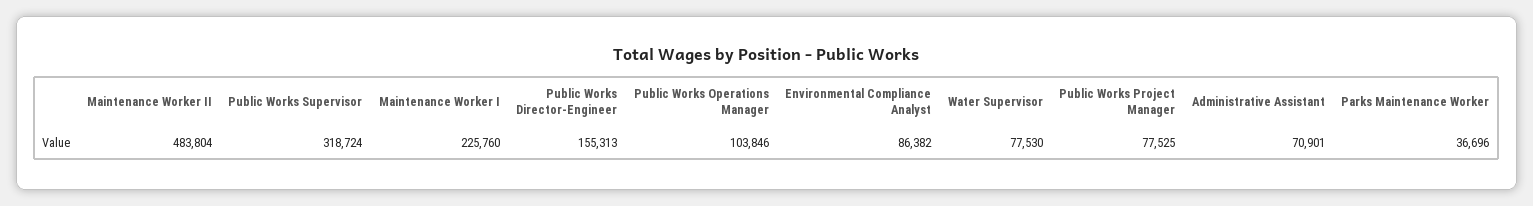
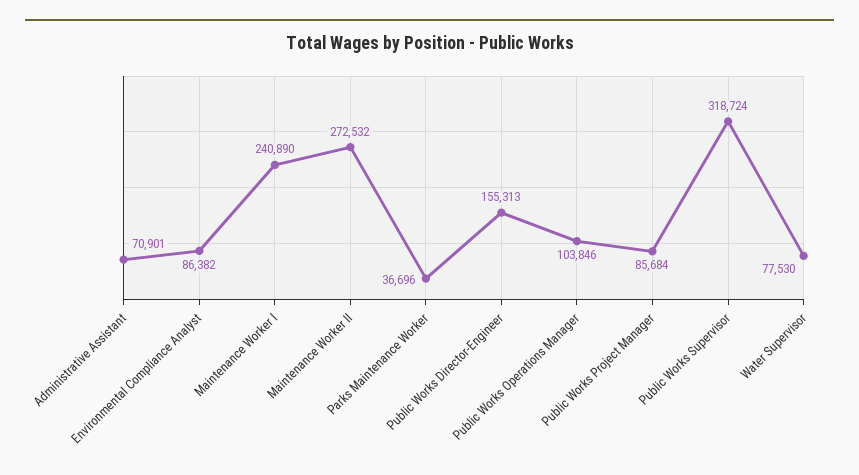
Maintenance Worker II: 483804 -> 272532
Maintenance Worker I: 225760 -> 240890
Public Works Project Manager: 77525 -> 85684

